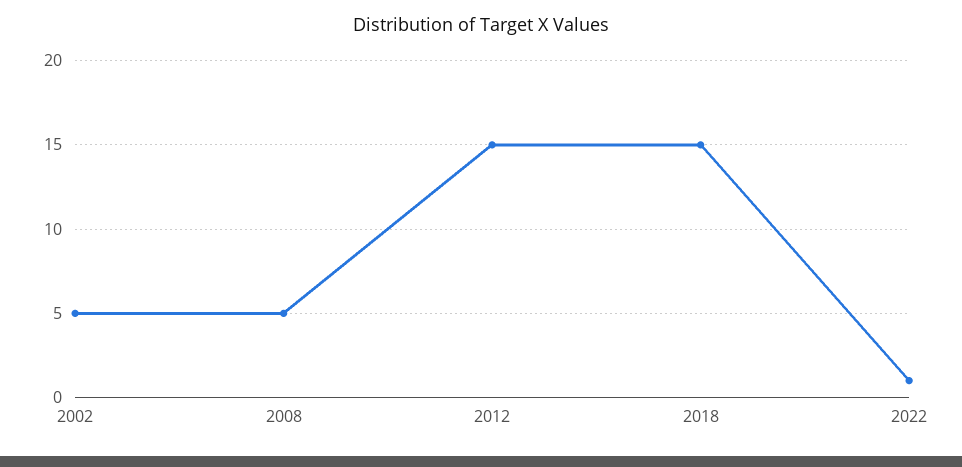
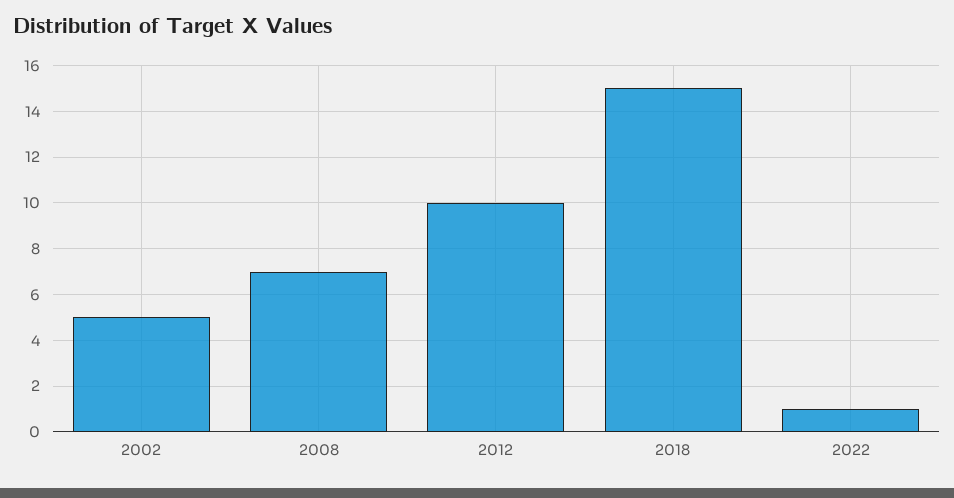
2008: 5 -> 7
2012: 15 -> 10

